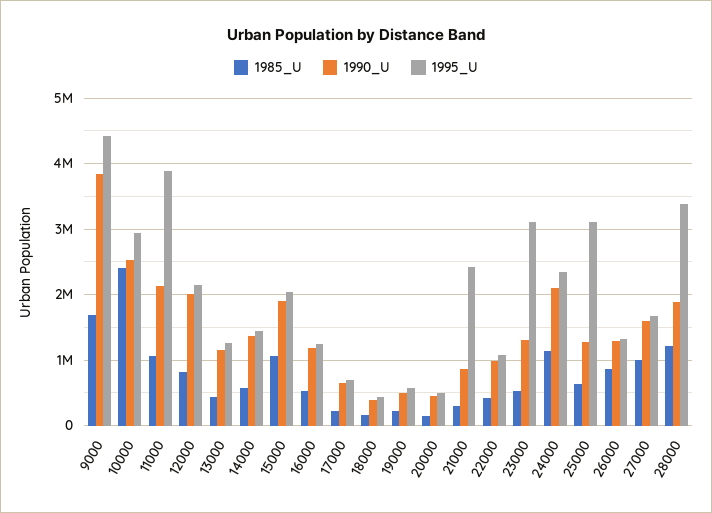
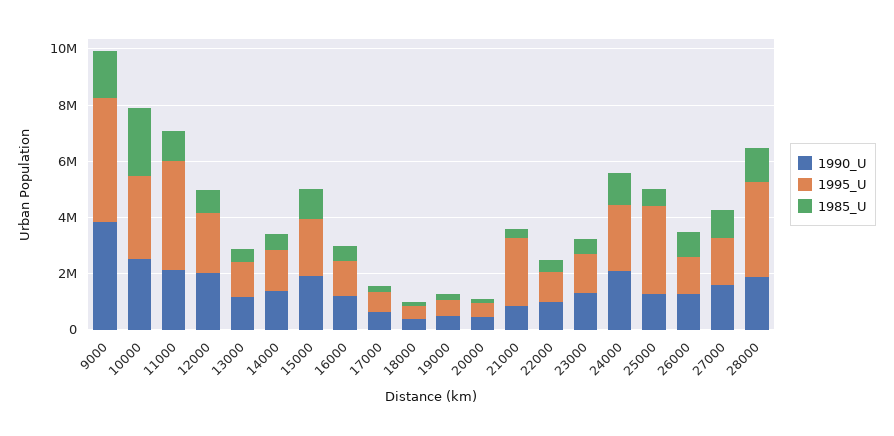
1995_U, 23000: 3100000 -> 1500000

